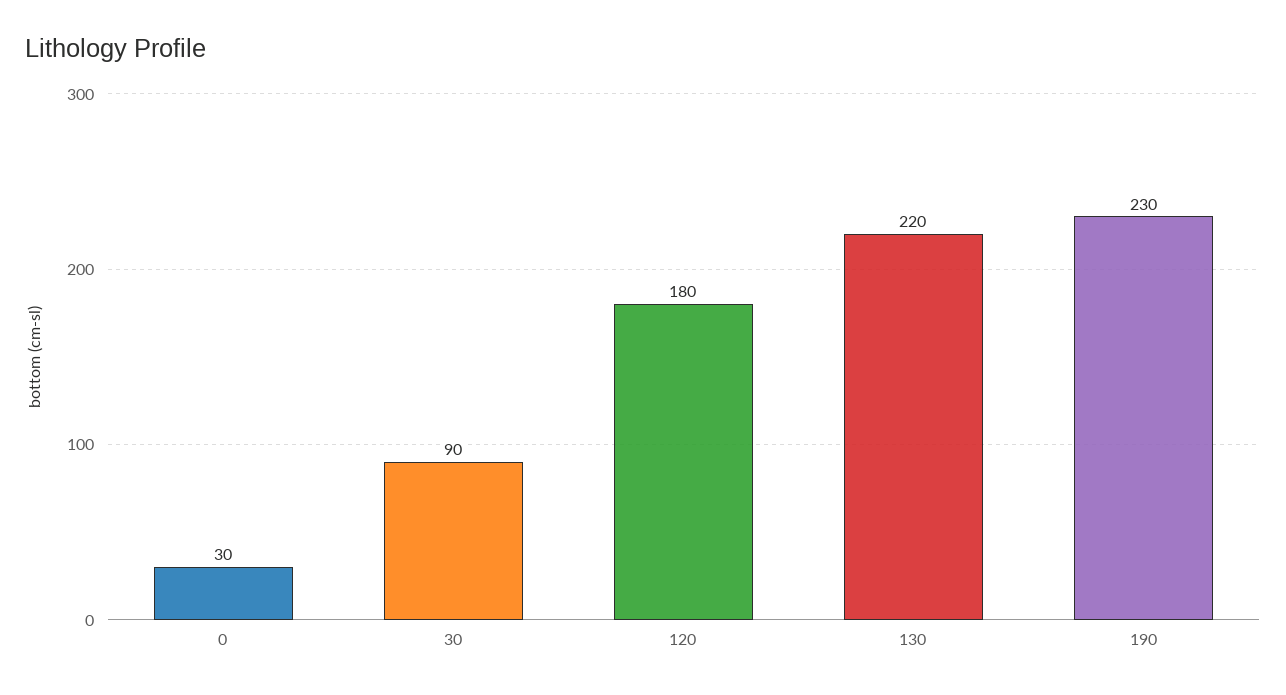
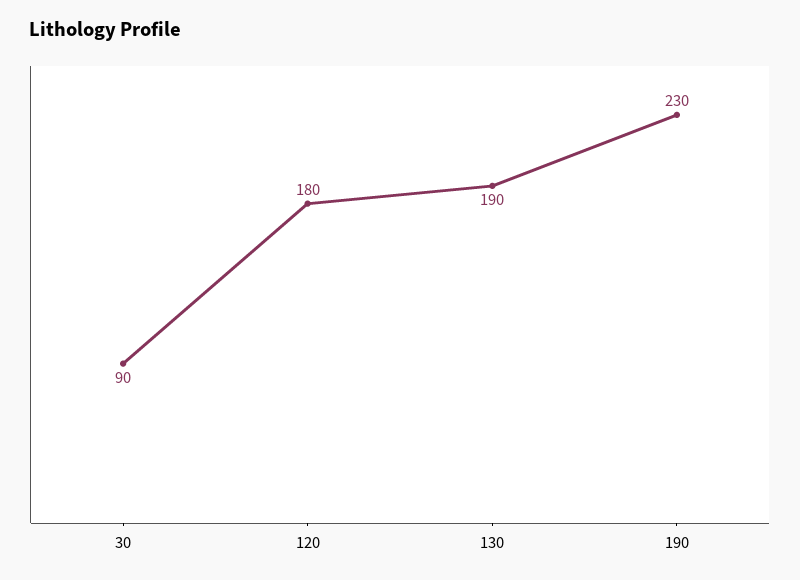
0: 30 -> none
130: 220 -> 190

